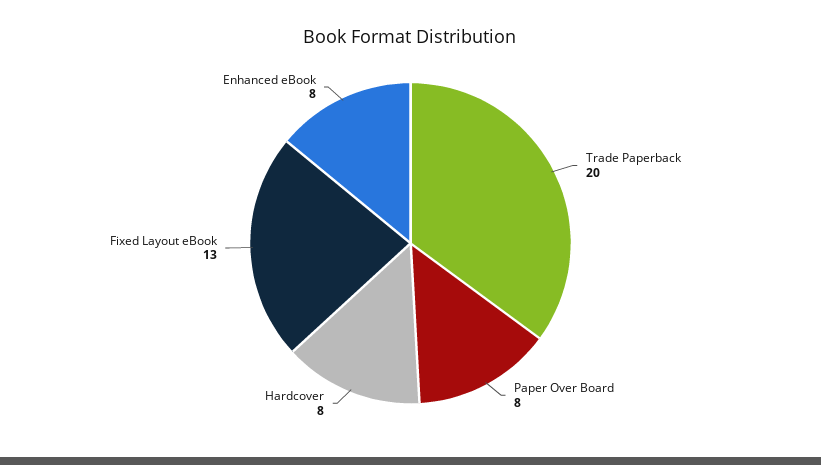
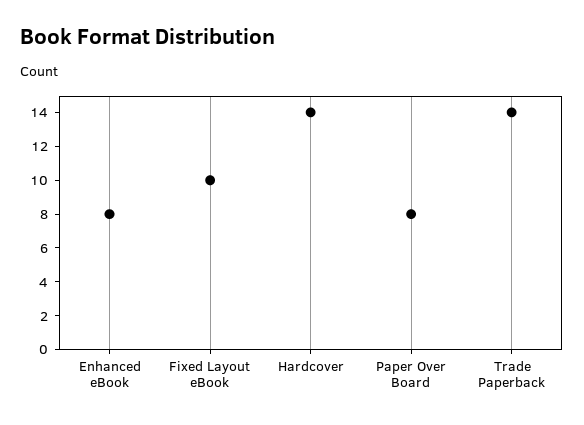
Trade Paperback: 20 -> 14
Hardcover: 8 -> 14
Fixed Layout eBook: 13 -> 10

